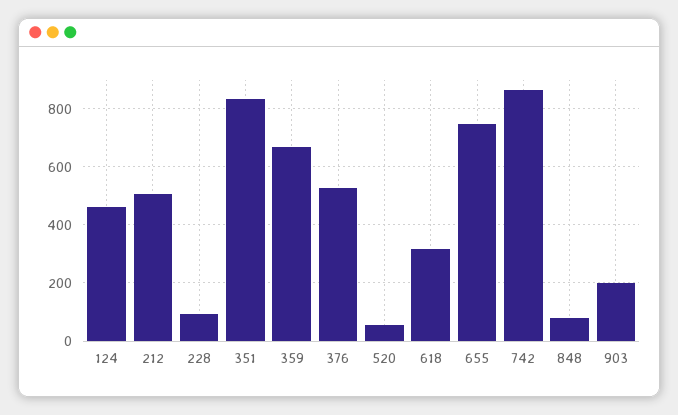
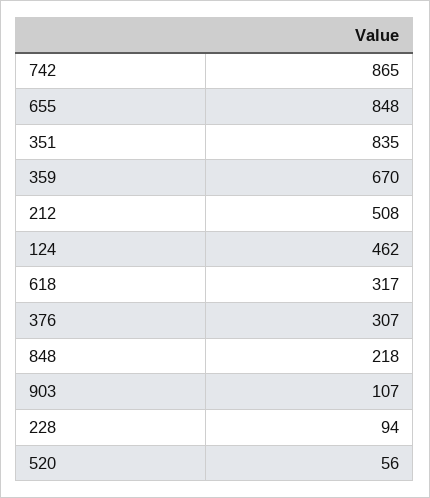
376: 525 -> 307
655: 750 -> 848
848: 75 -> 218
903: 200 -> 107

